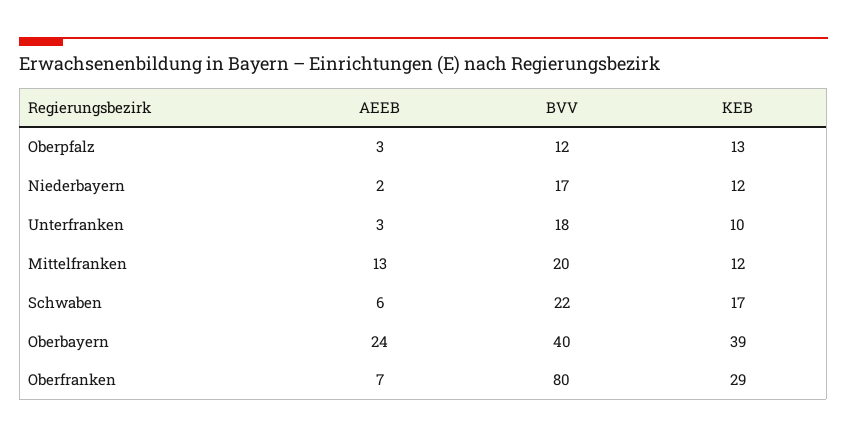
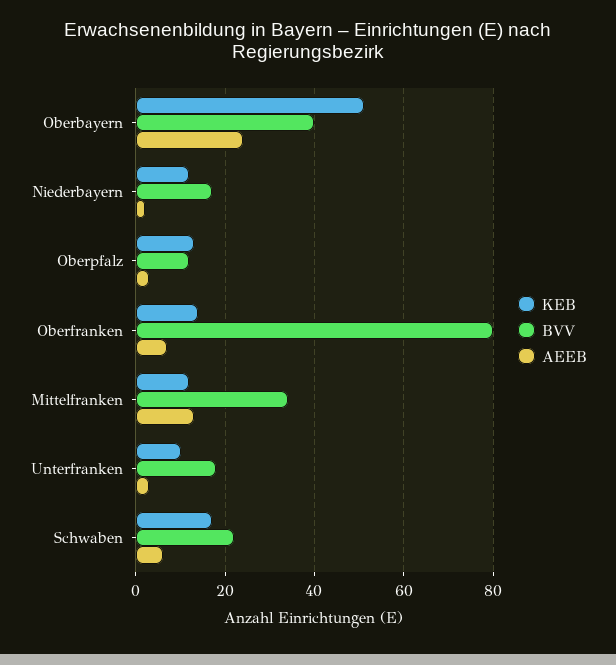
BVV, Mittelfranken: 20 -> 35
KEB, Oberbayern: 39 -> 50
KEB, Oberfranken: 29 -> 15

